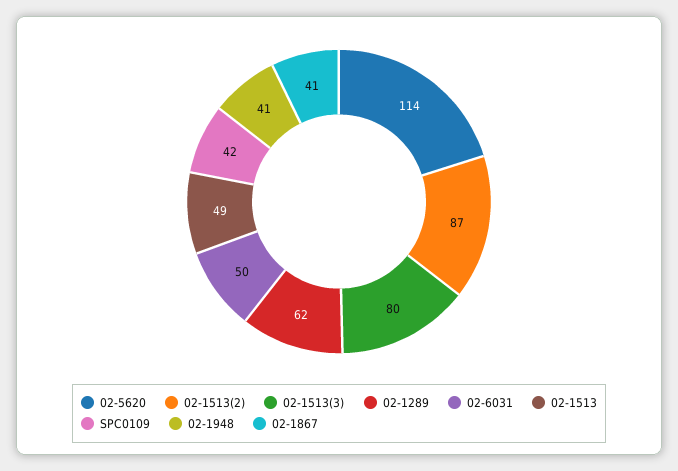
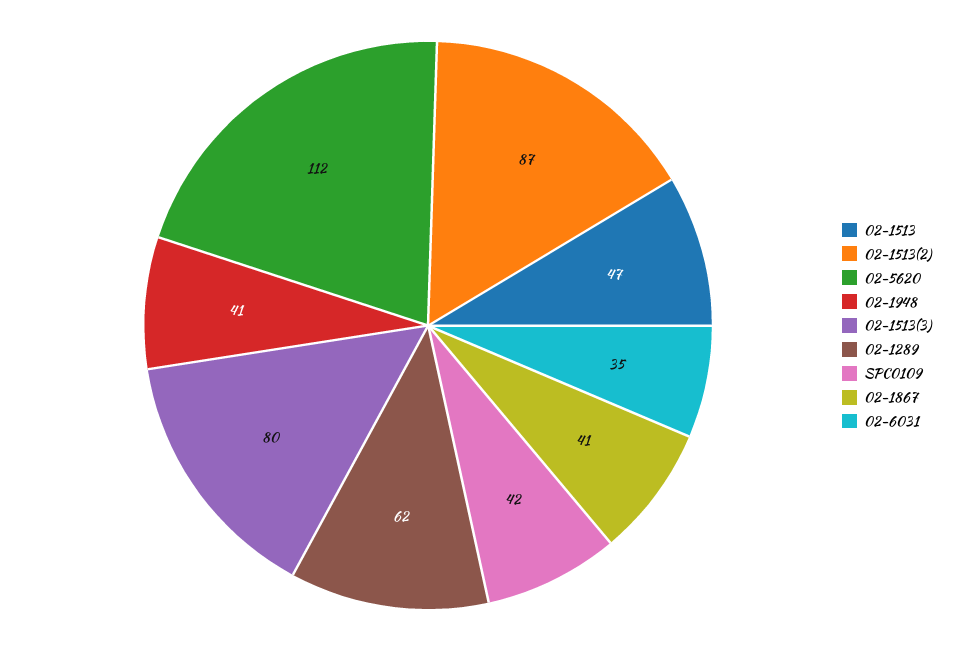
02-5620: 114 -> 112
02-6031: 50 -> 35
02-1513: 49 -> 47

